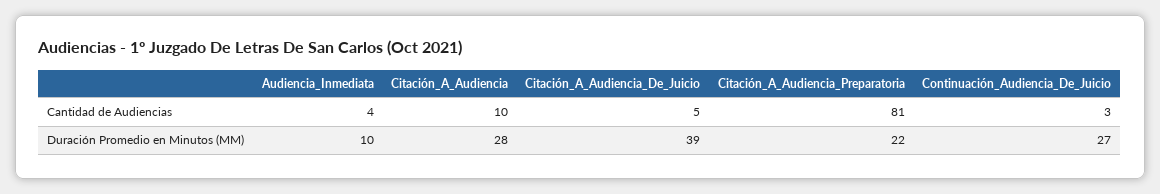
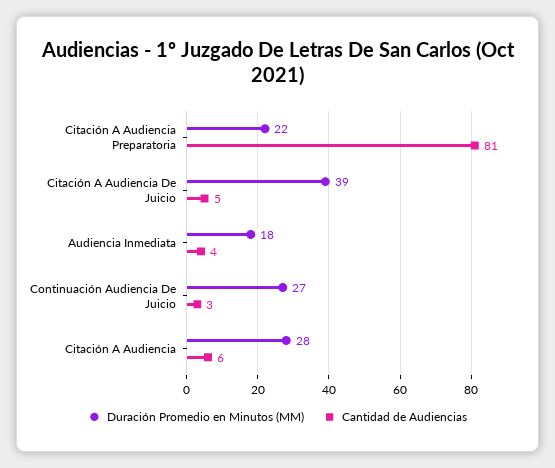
Cantidad de Audiencias, Citación_A_Audiencia: 10 -> 6
Duración Promedio en Minutos (MM), Audiencia_Inmediata: 10 -> 18

